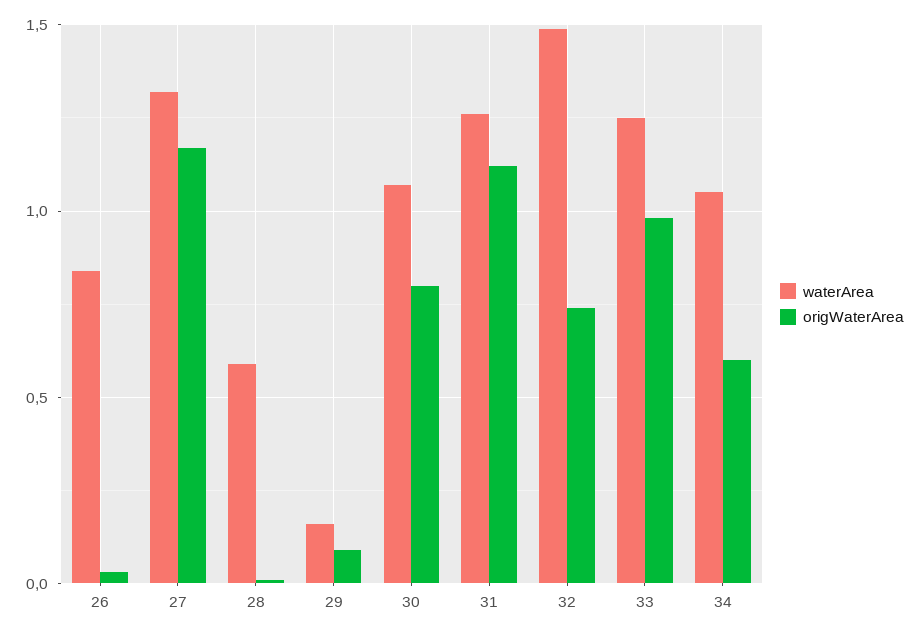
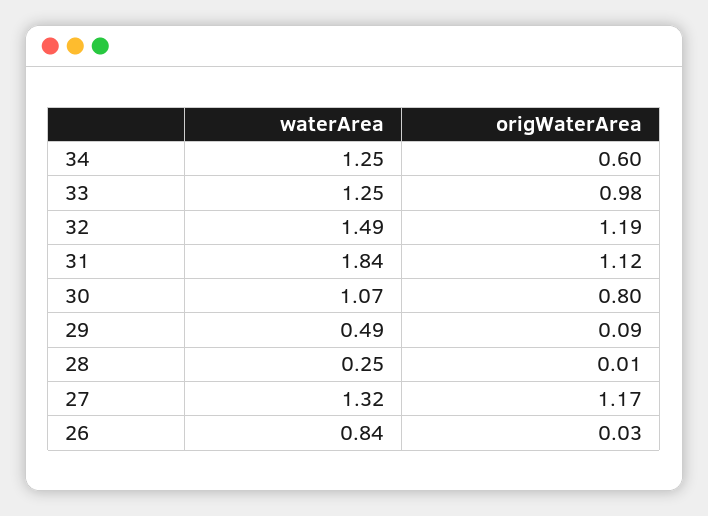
waterArea, 28: 0.6 -> 0.25
waterArea, 29: 0.15 -> 0.49
waterArea, 31: 1.25 -> 1.84
origWaterArea, 32: 0.75 -> 1.19
waterArea, 34: 1.05 -> 1.25

